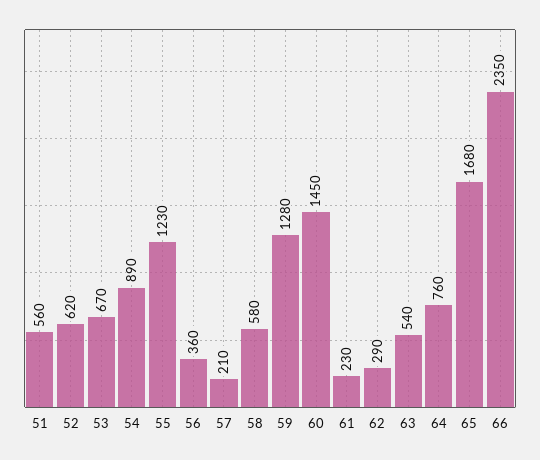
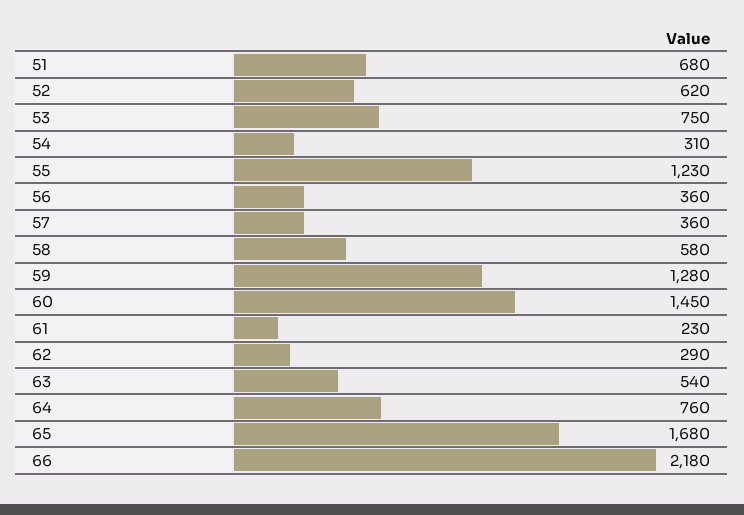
51: 560 -> 680
53: 670 -> 750
54: 890 -> 310
57: 210 -> 360
66: 2350 -> 2180

